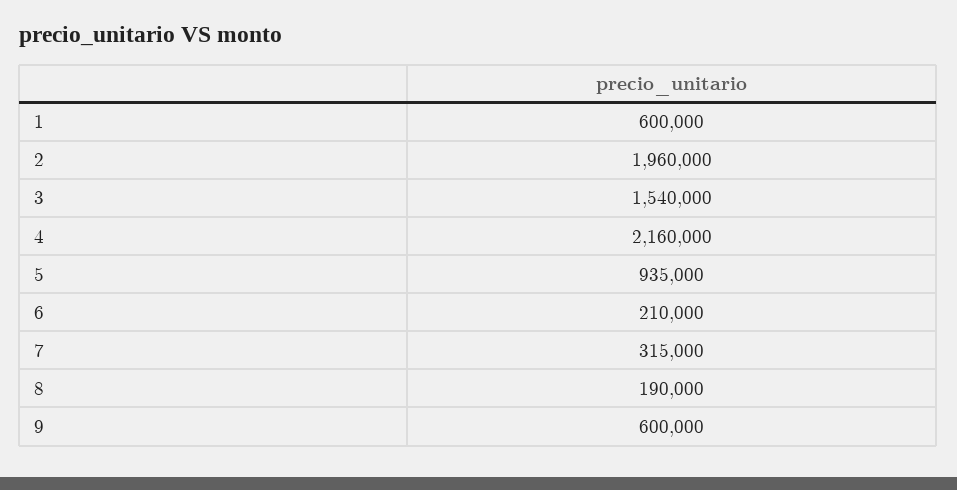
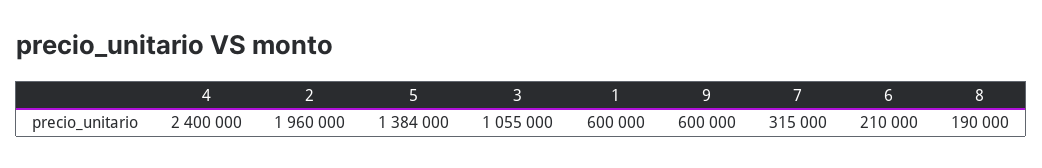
3: 1540000 -> 1055000
4: 2160000 -> 2400000
5: 935000 -> 1384000

